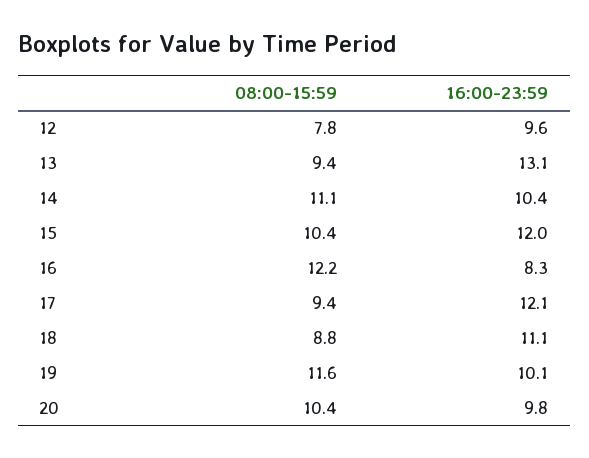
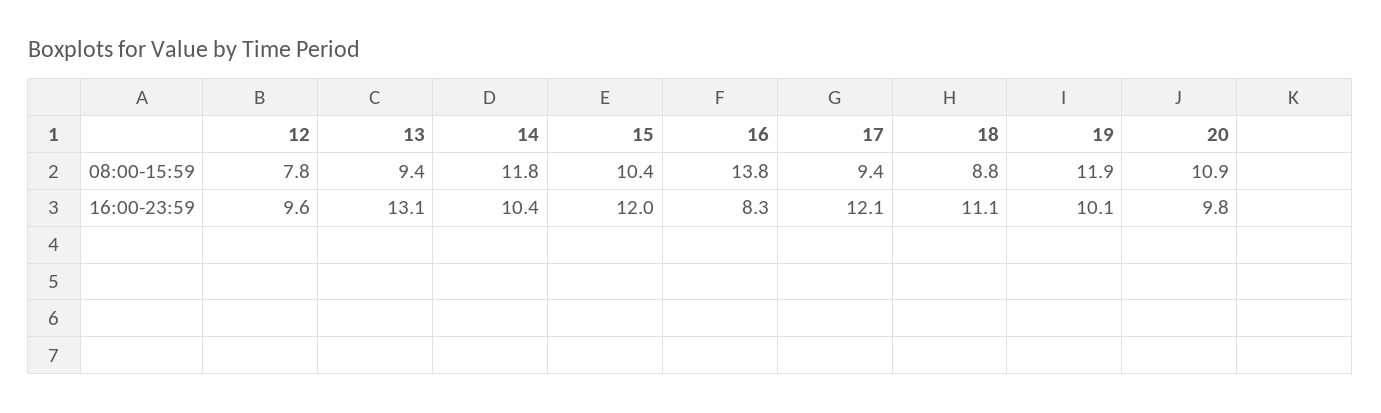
08:00-15:59, 14: 11.1 -> 11.8
08:00-15:59, 16: 12.2 -> 13.8
08:00-15:59, 19: 11.6 -> 11.9
08:00-15:59, 20: 10.4 -> 10.9

